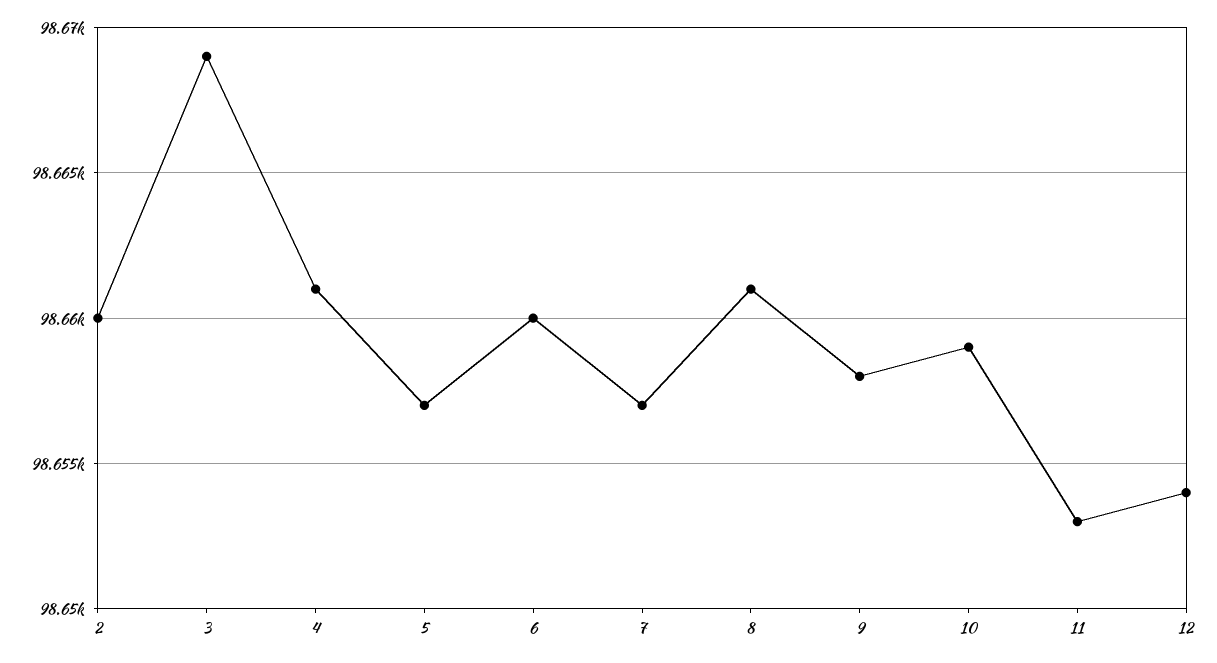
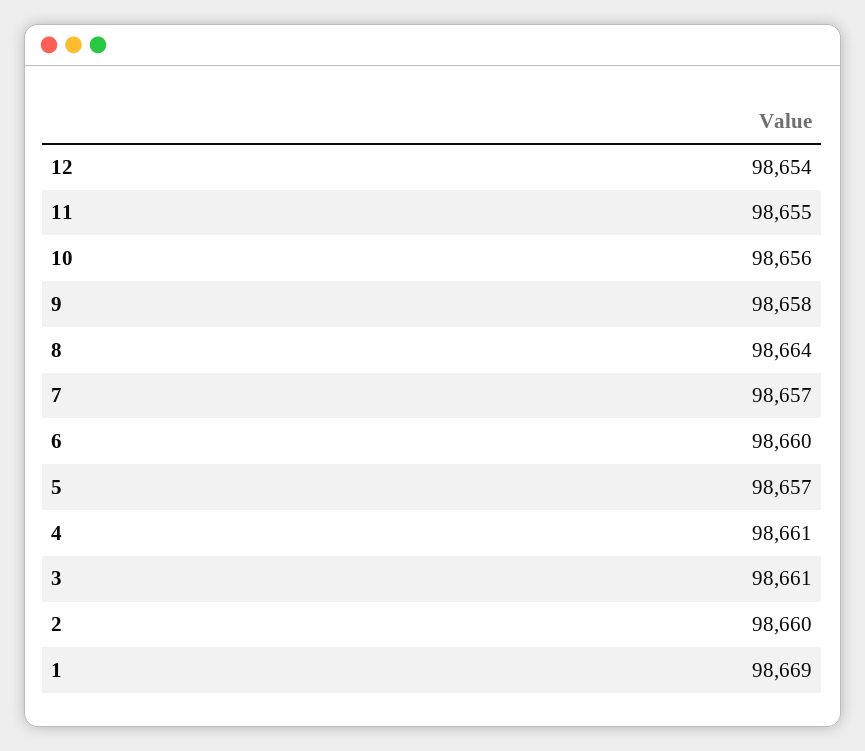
3: 98669 -> 98661
8: 98661 -> 98664
10: 98659 -> 98656
11: 98653 -> 98655
1: none -> 98669

